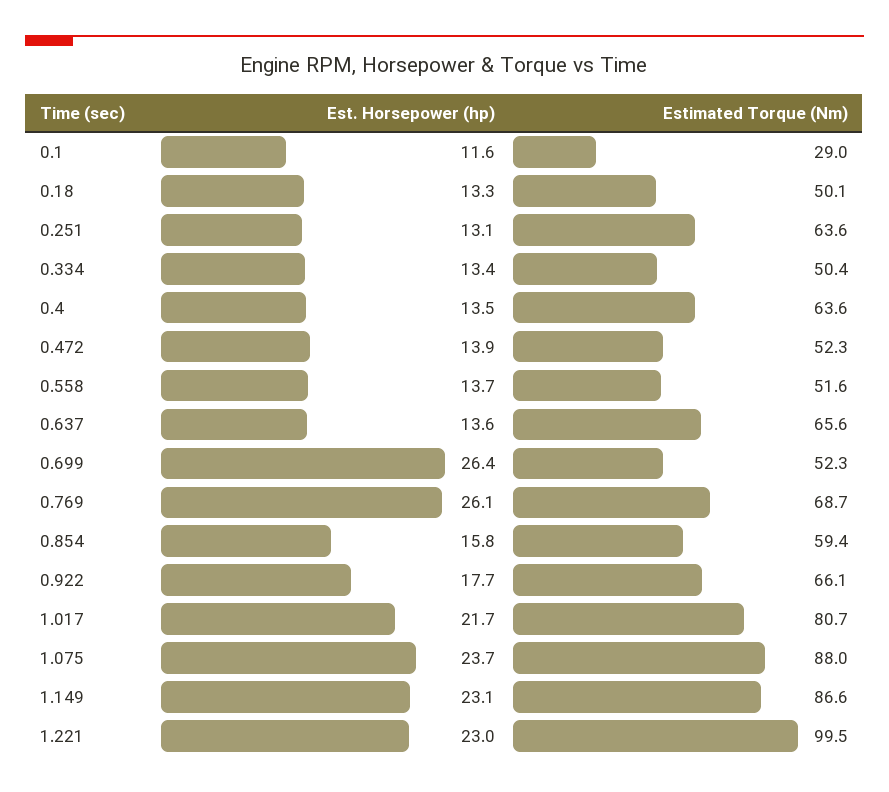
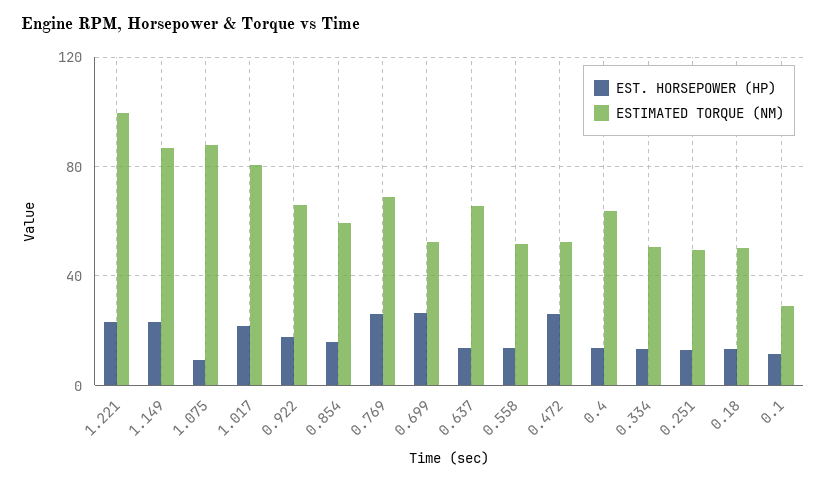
Estimated Torque (Nm), 0.251: 63.6 -> 50
Est. Horsepower (hp), 0.472: 13.9 -> 25
Est. Horsepower (hp), 1.075: 23.7 -> 10

